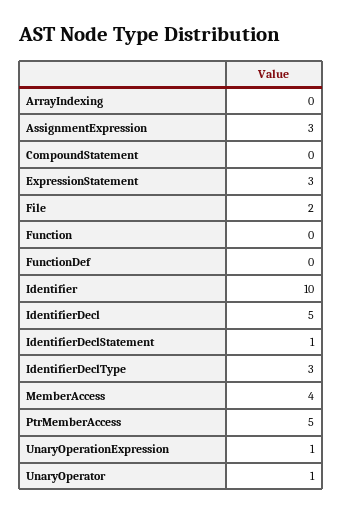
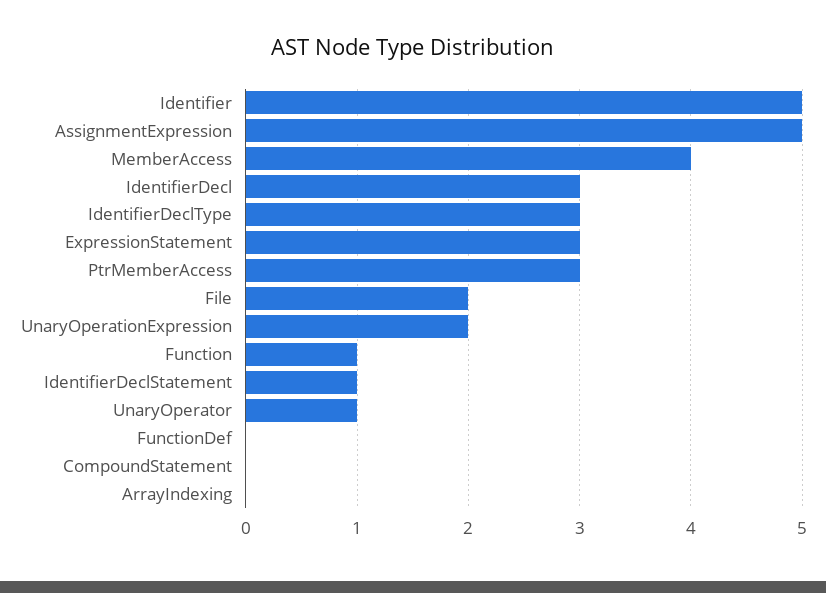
AssignmentExpression: 3 -> 5
Function: 0 -> 1
Identifier: 10 -> 5
IdentifierDecl: 5 -> 3
PtrMemberAccess: 5 -> 3
UnaryOperationExpression: 1 -> 2

